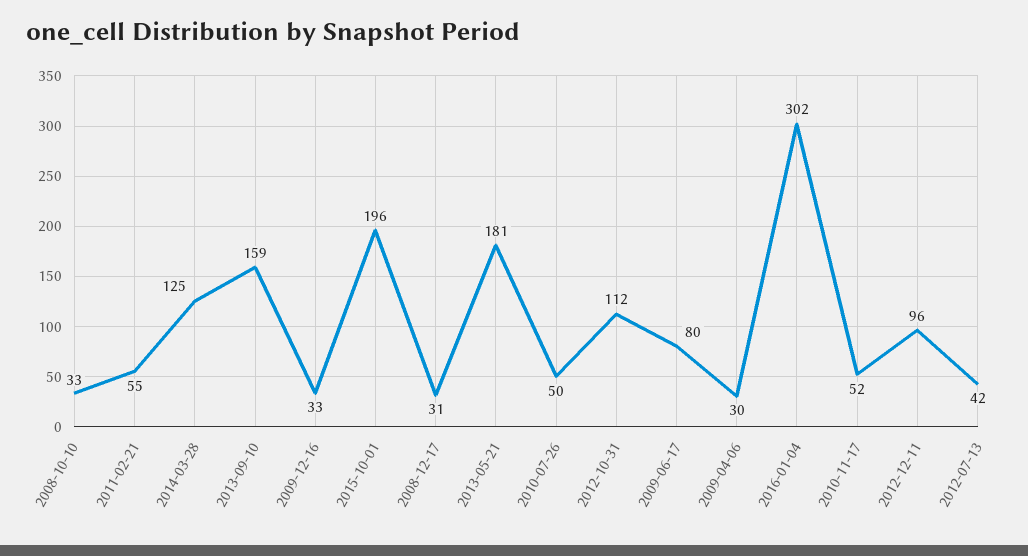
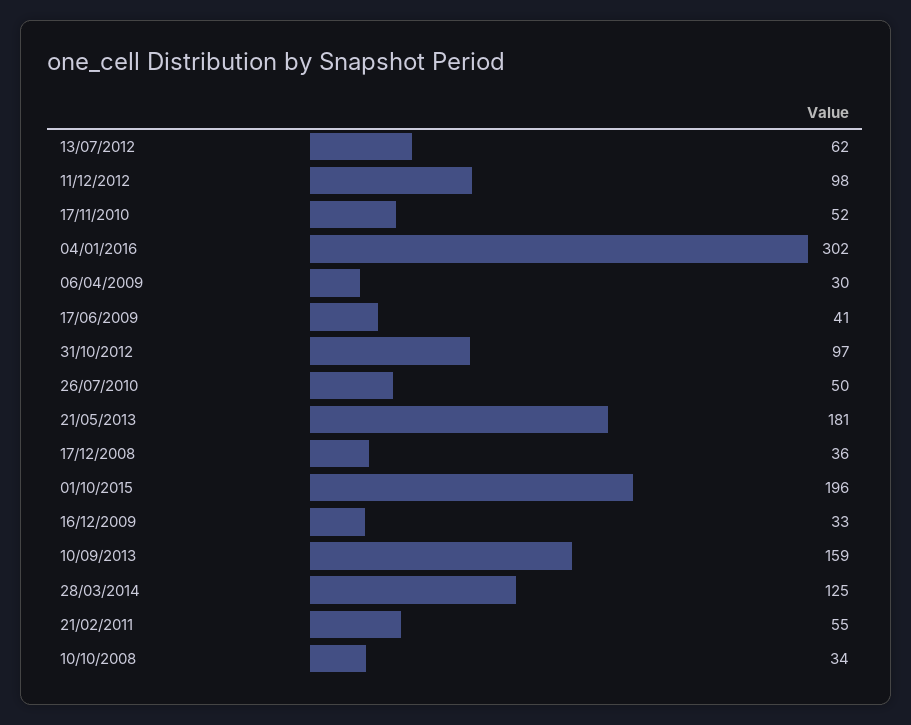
2008-10-10: 33 -> 34
2008-12-17: 31 -> 36
2012-10-31: 112 -> 97
2009-06-17: 80 -> 41
2012-12-11: 96 -> 98
2012-07-13: 42 -> 62

